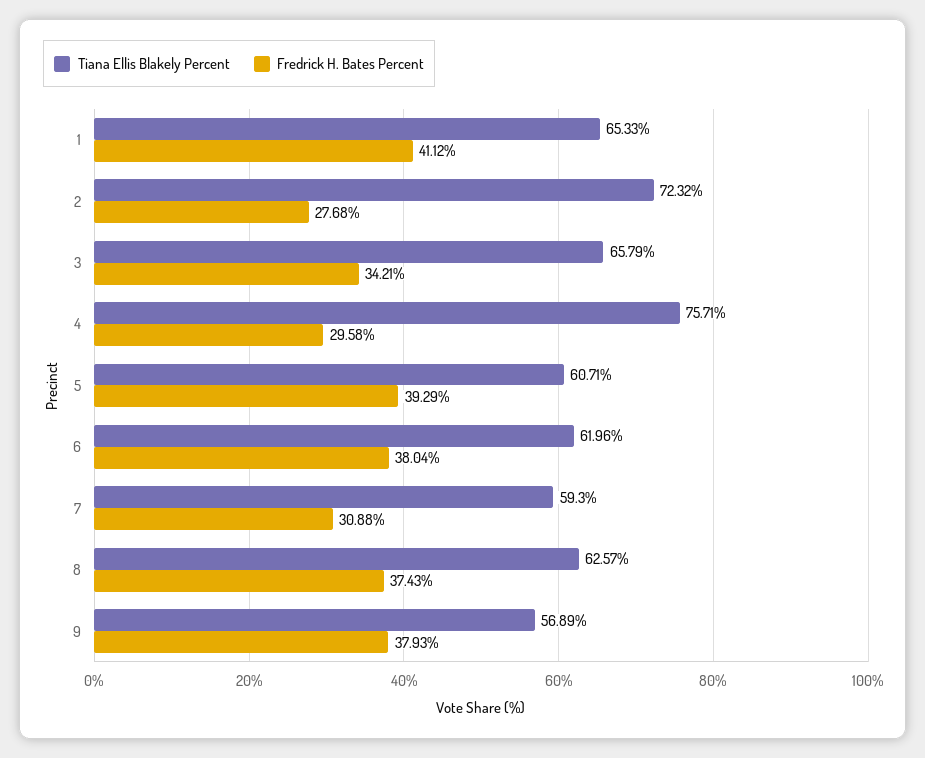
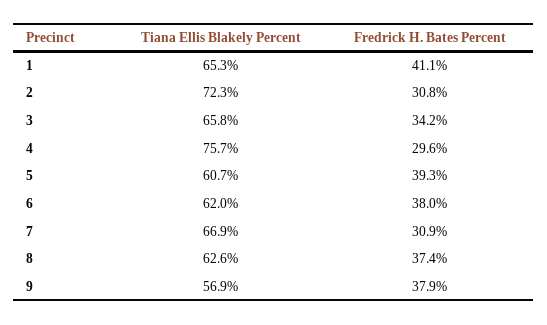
Fredrick H. Bates Percent, 2: 27.68 -> 30.8
Tiana Ellis Blakely Percent, 7: 59.3 -> 66.9

